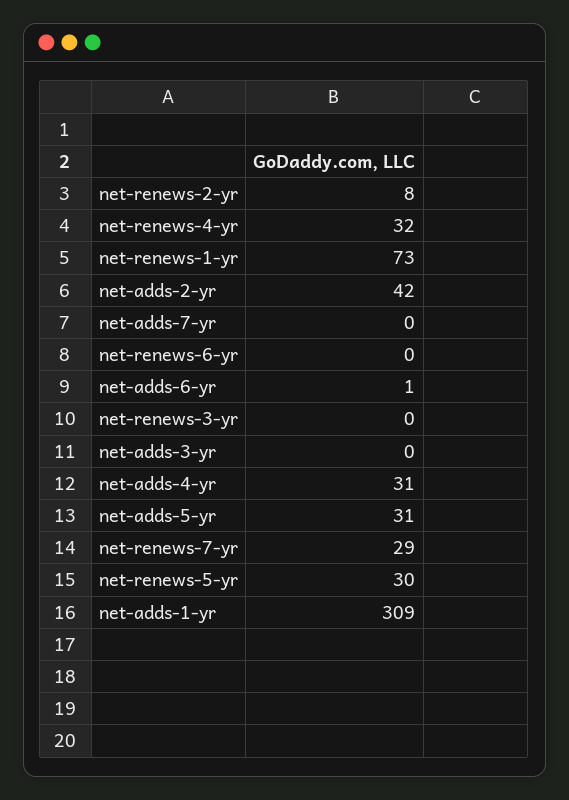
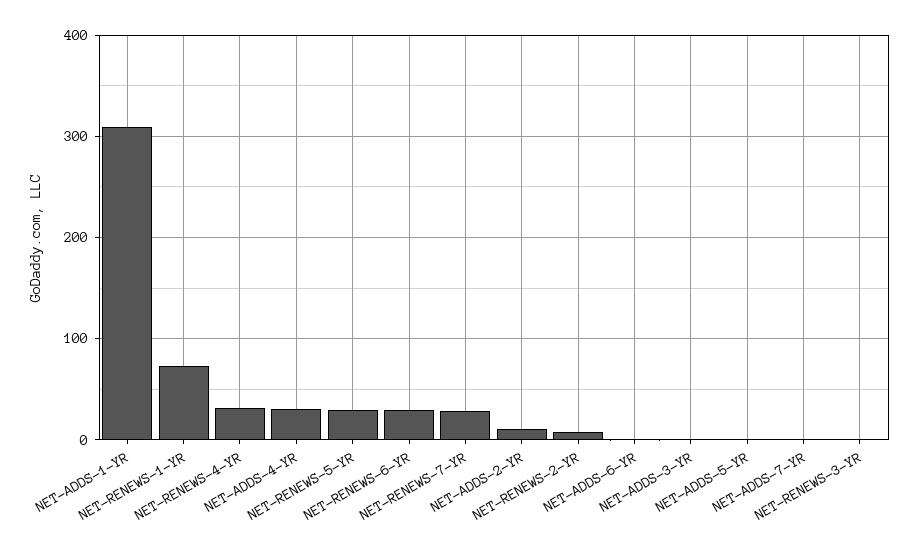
net-adds-2-yr: 42 -> 10
net-renews-6-yr: 0 -> 30
net-adds-5-yr: 31 -> 0

